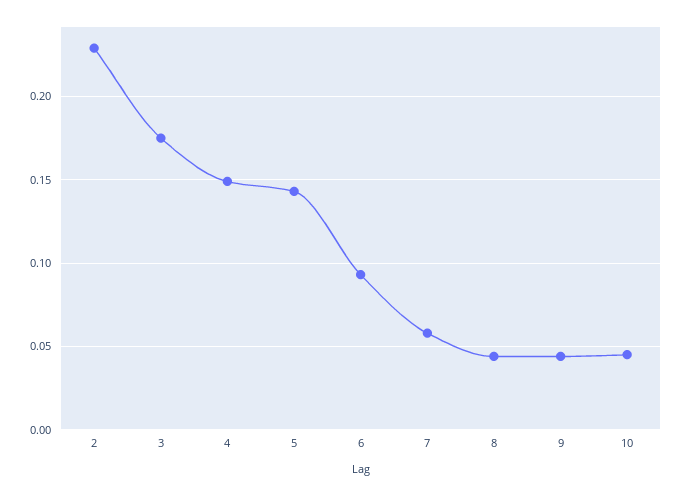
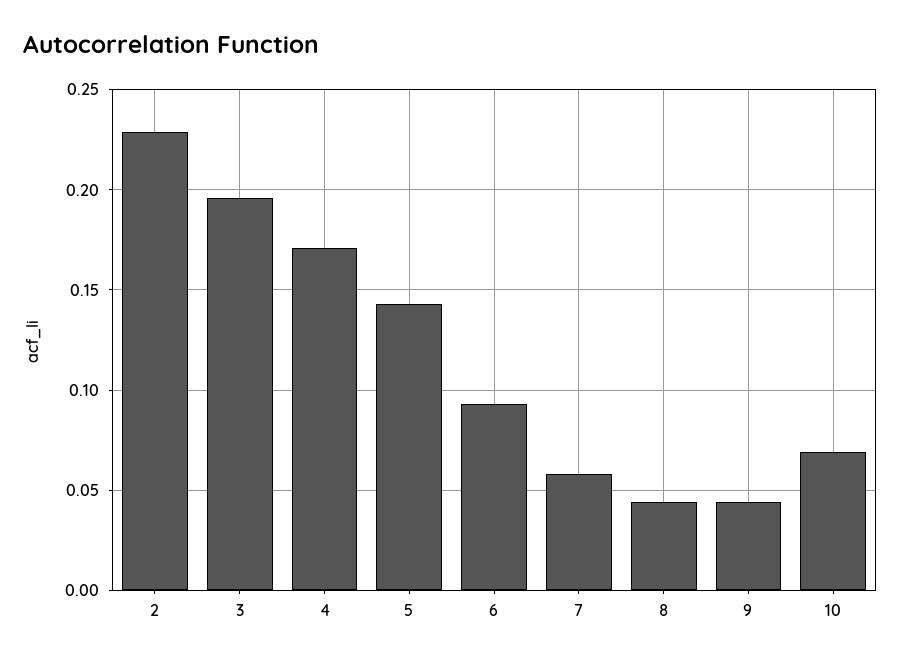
3: 0.175 -> 0.195
4: 0.15 -> 0.17
10: 0.045 -> 0.07

